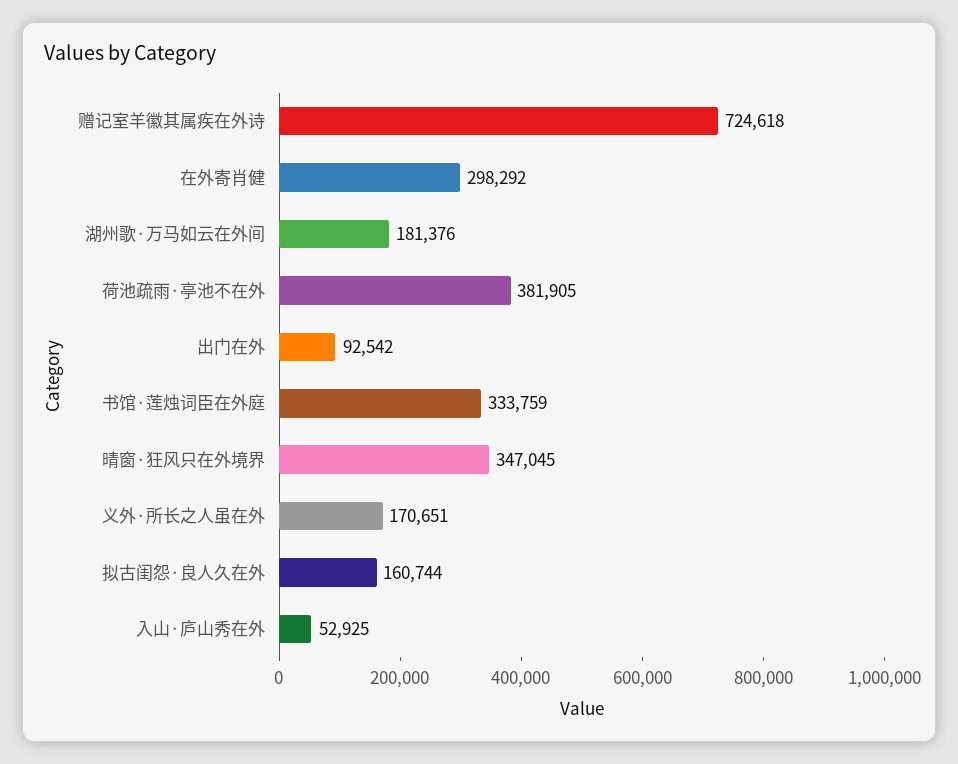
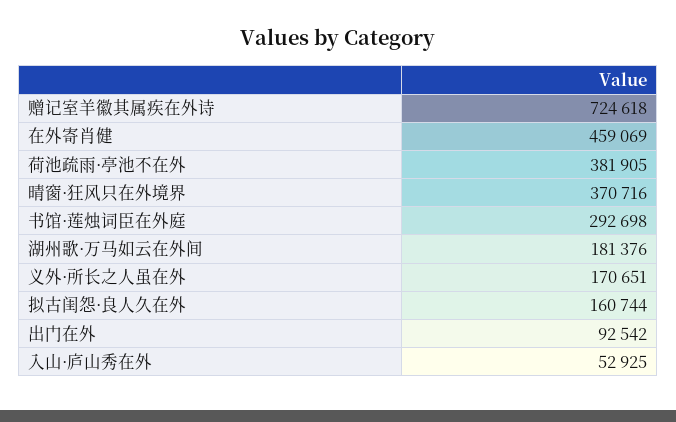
在外寄肖健: 298292 -> 459069
书馆·莲烛词臣在外庭: 333759 -> 292698
晴窗·狂风只在外境界: 347045 -> 370716

